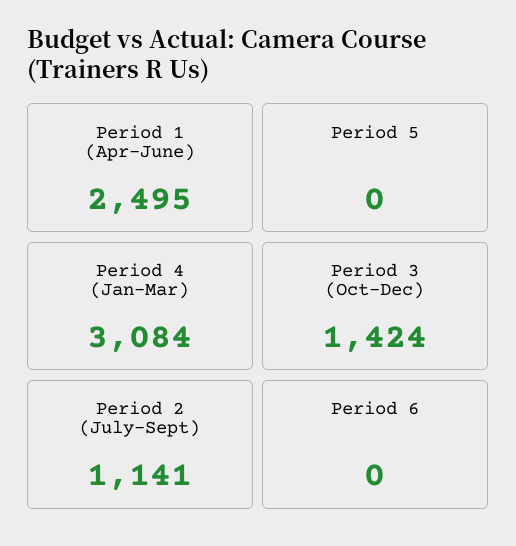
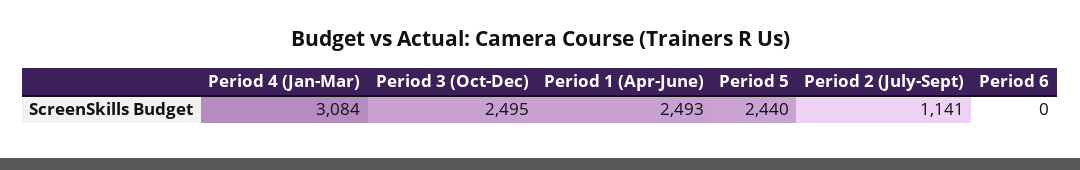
Period 1 (Apr-June): 2495 -> 2493
Period 5: 0 -> 2440
Period 3 (Oct-Dec): 1424 -> 2495

